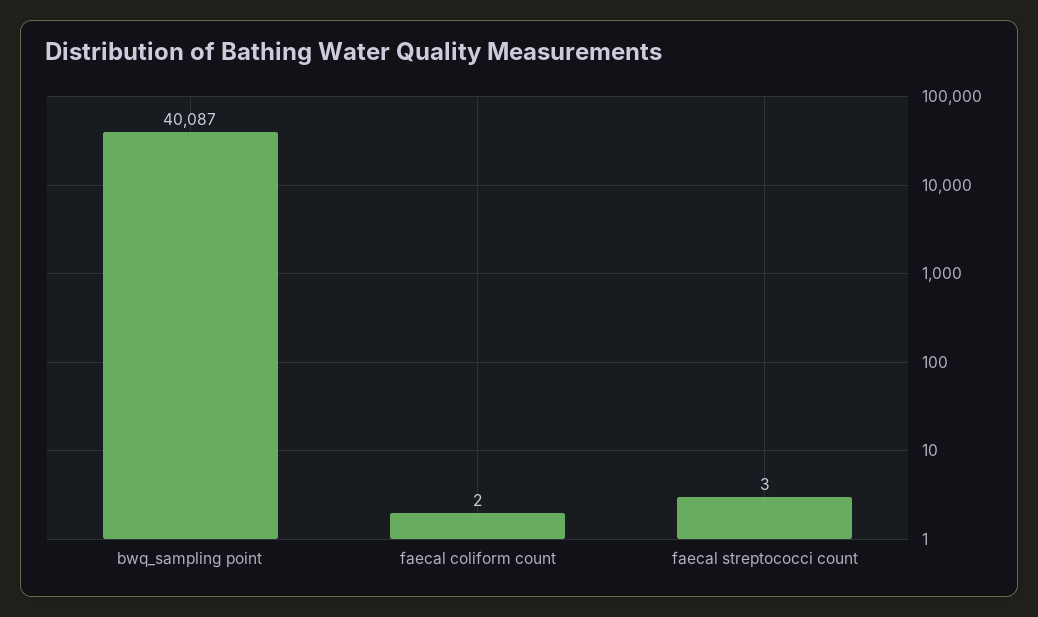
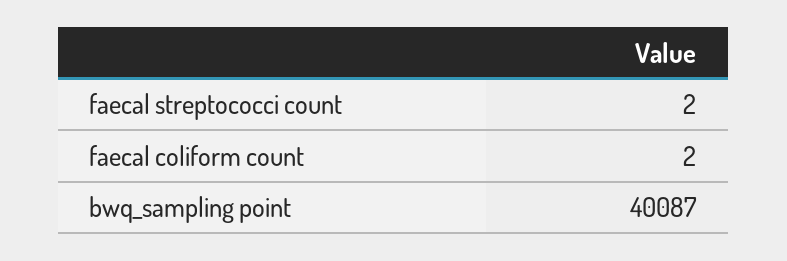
faecal streptococci count: 3 -> 2

